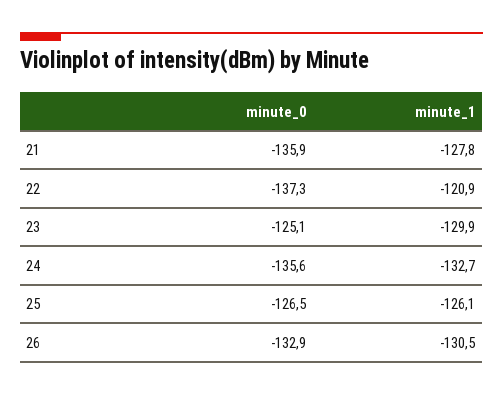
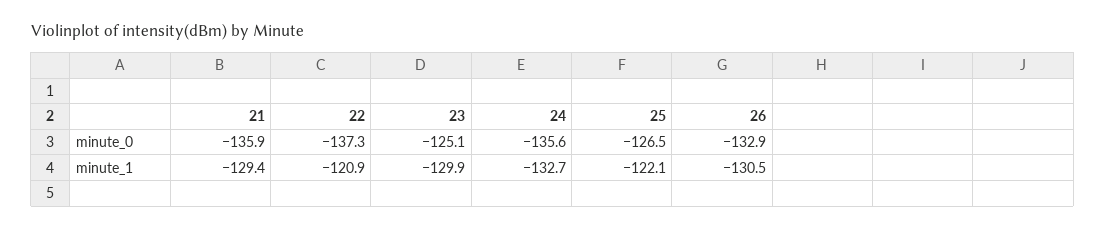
minute_1, 21: -127.8 -> -129.4
minute_1, 25: -126.1 -> -122.1

